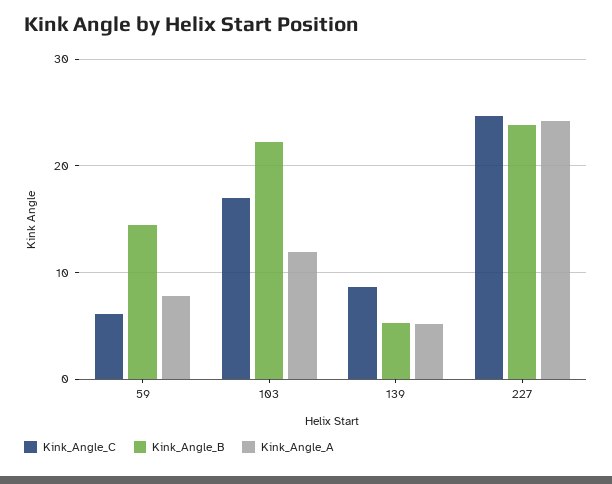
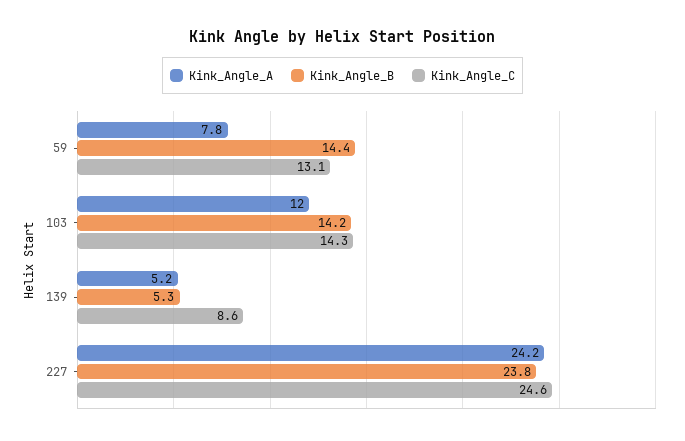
Kink_Angle_C, 59: 6 -> 13.1
Kink_Angle_C, 103: 17 -> 14.3
Kink_Angle_B, 103: 22 -> 14.2

